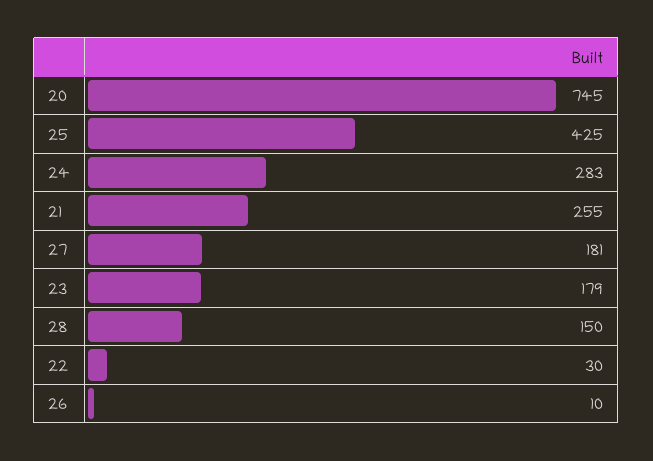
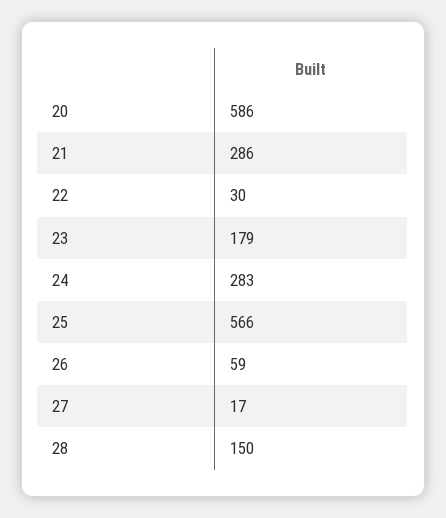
20: 745 -> 586
25: 425 -> 566
21: 255 -> 286
27: 181 -> 17
26: 10 -> 59

